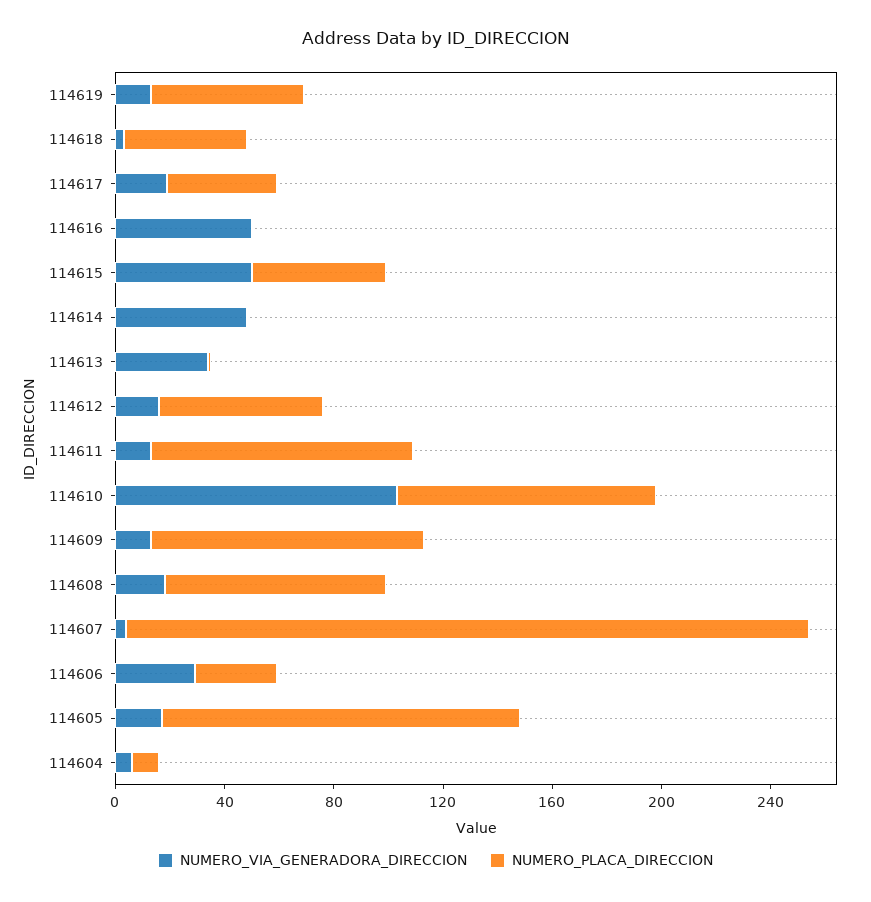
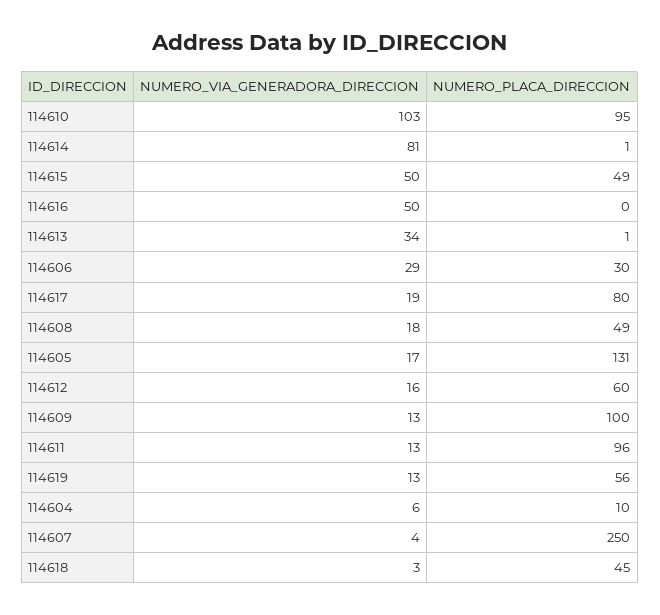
NUMERO_PLACA_DIRECCION, 114617: 40 -> 80
NUMERO_VIA_GENERADORA_DIRECCION, 114614: 50 -> 81
NUMERO_PLACA_DIRECCION, 114608: 80 -> 49

